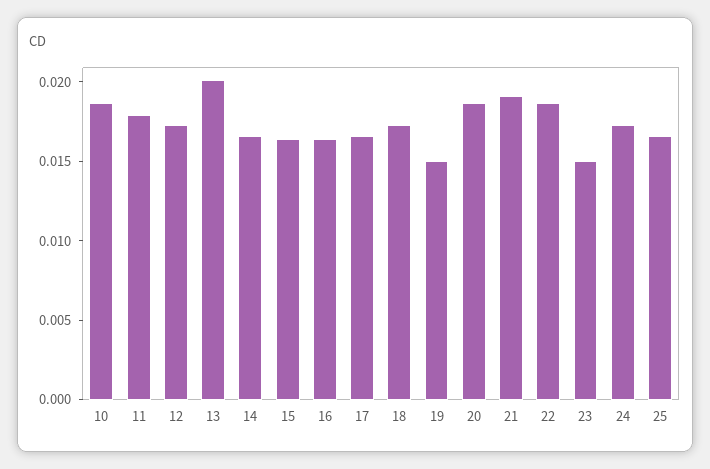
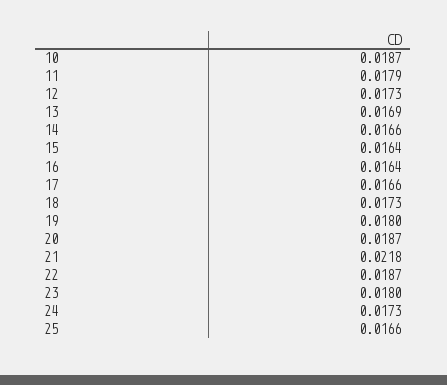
13: 0.02 -> 0.0169
19: 0.015 -> 0.018
21: 0.019 -> 0.0218
23: 0.015 -> 0.018

